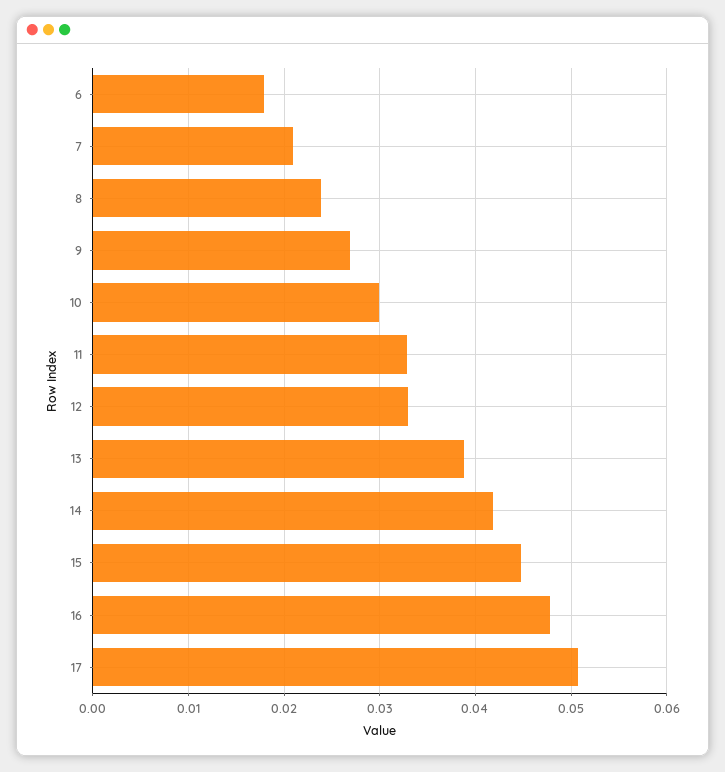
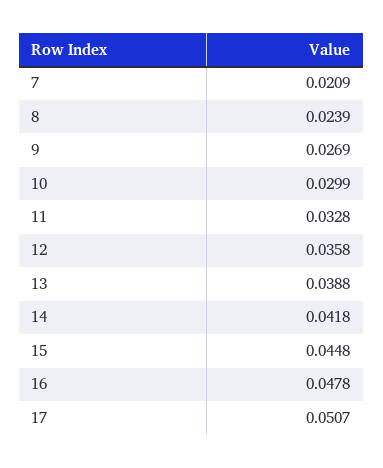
6: 0.018 -> none
12: 0.033 -> 0.0358

